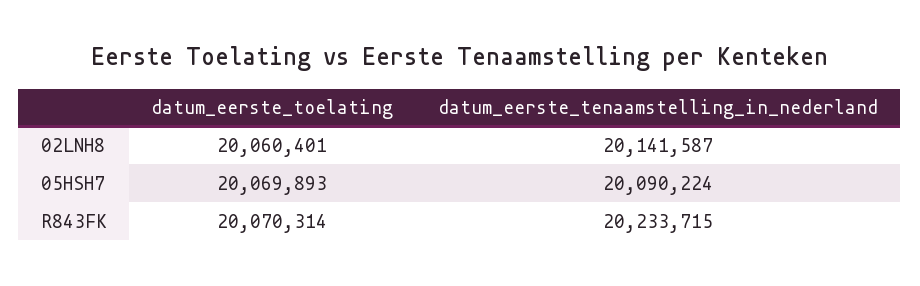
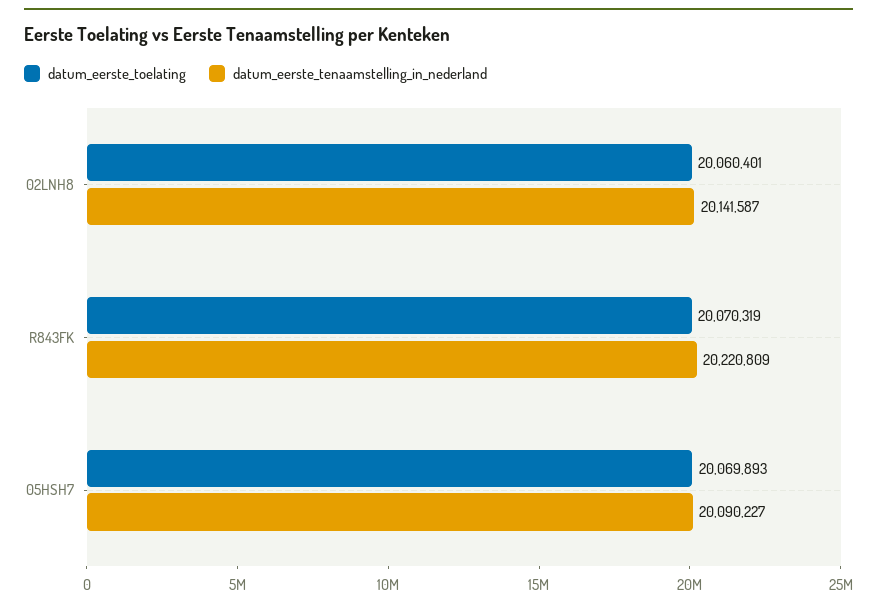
datum_eerste_tenaamstelling_in_nederland, 05HSH7: 20090224 -> 20090227
datum_eerste_toelating, R843FK: 20070314 -> 20070319
datum_eerste_tenaamstelling_in_nederland, R843FK: 20233715 -> 20220809

